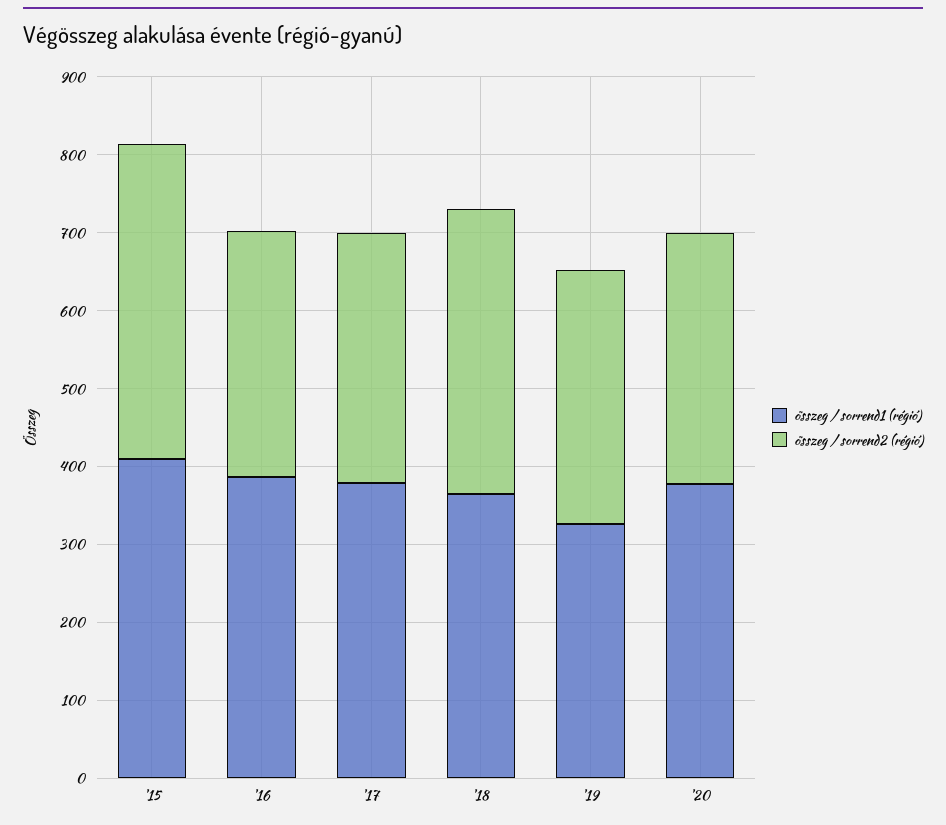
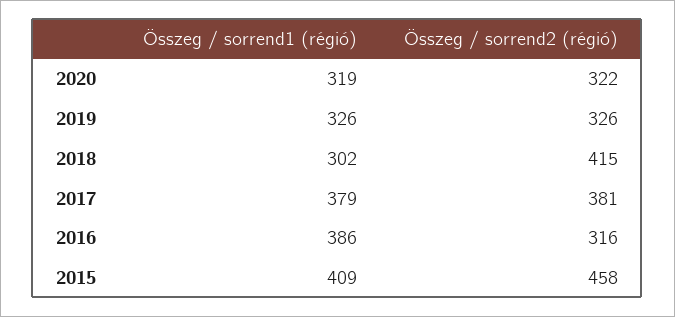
összeg / sorrend2 (régió), '15: 400 -> 458
összeg / sorrend2 (régió), '17: 320 -> 381
összeg / sorrend1 (régió), '18: 360 -> 302
összeg / sorrend2 (régió), '18: 360 -> 415
összeg / sorrend1 (régió), '20: 380 -> 319

